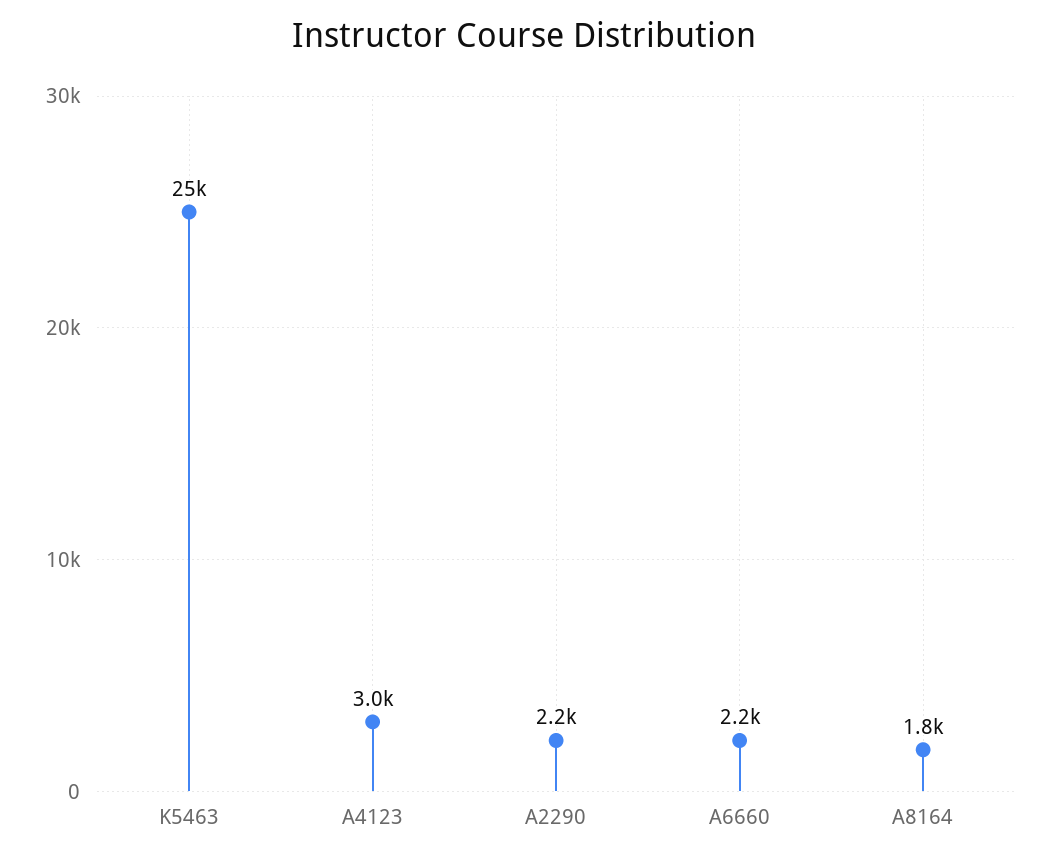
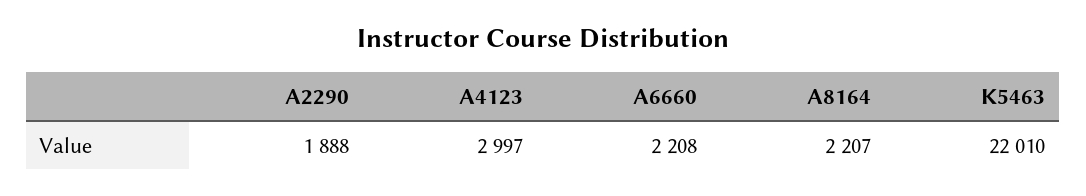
K5463: 25000 -> 22010
A2290: 2200 -> 1888
A8164: 1800 -> 2207

